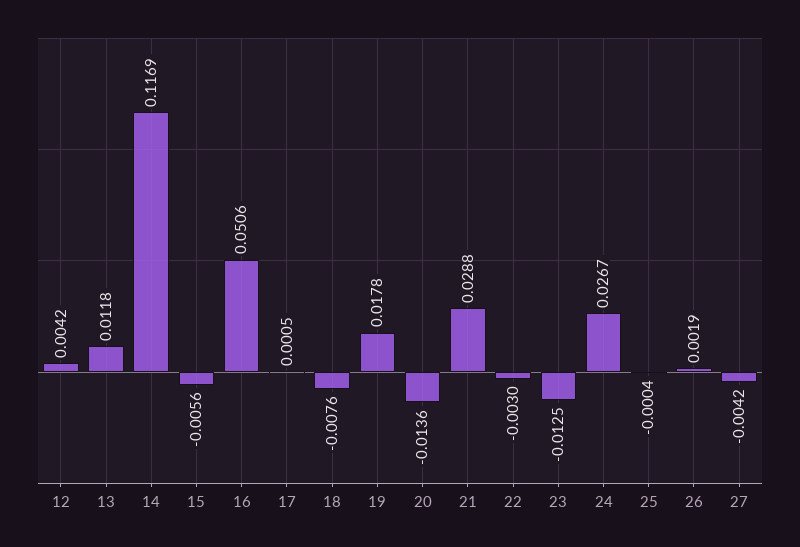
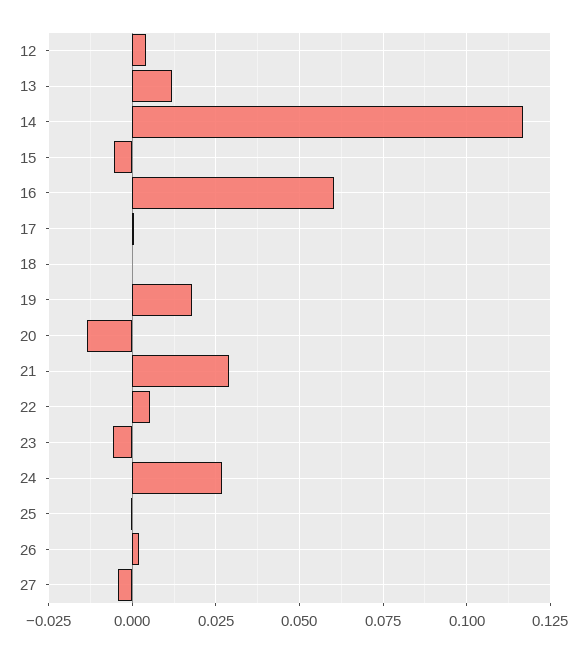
16: 0.0506 -> 0.06
18: -0.0076 -> 0
22: -0.003 -> 0.005
23: -0.0125 -> -0.005

